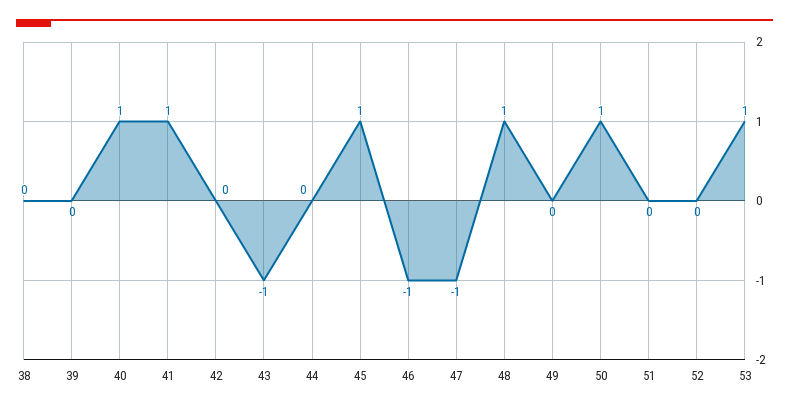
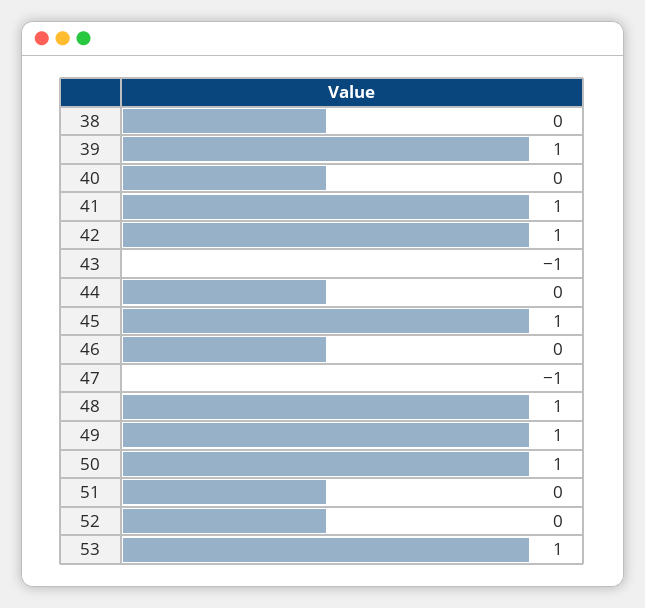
39: 0 -> 1
40: 1 -> 0
42: 0 -> 1
46: -1 -> 0
49: 0 -> 1

